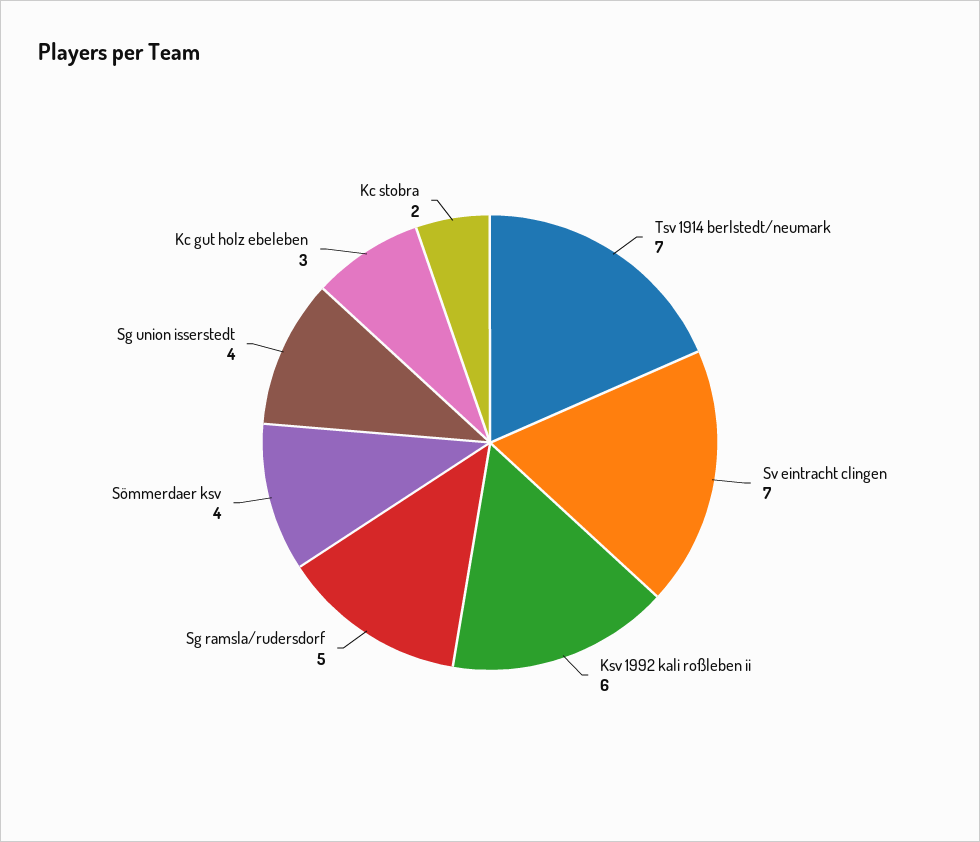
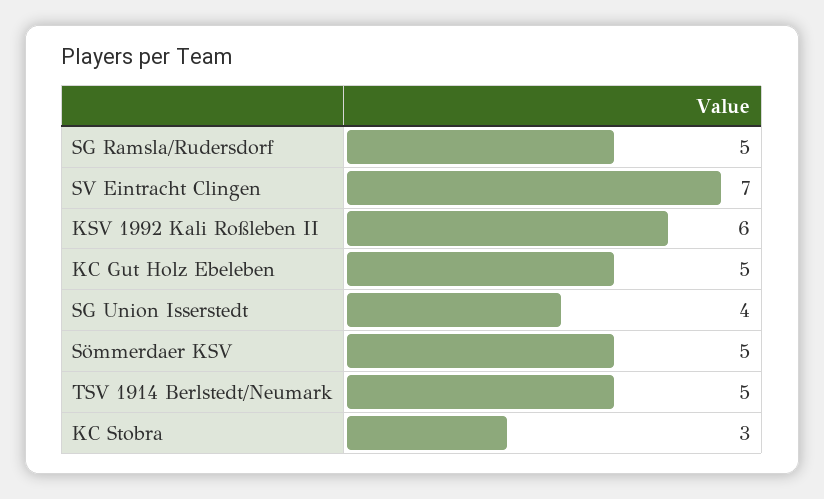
Tsv 1914 berlstedt/neumark: 7 -> 5
Sömmerdaer ksv: 4 -> 5
Kc gut holz ebeleben: 3 -> 5
Kc stobra: 2 -> 3

